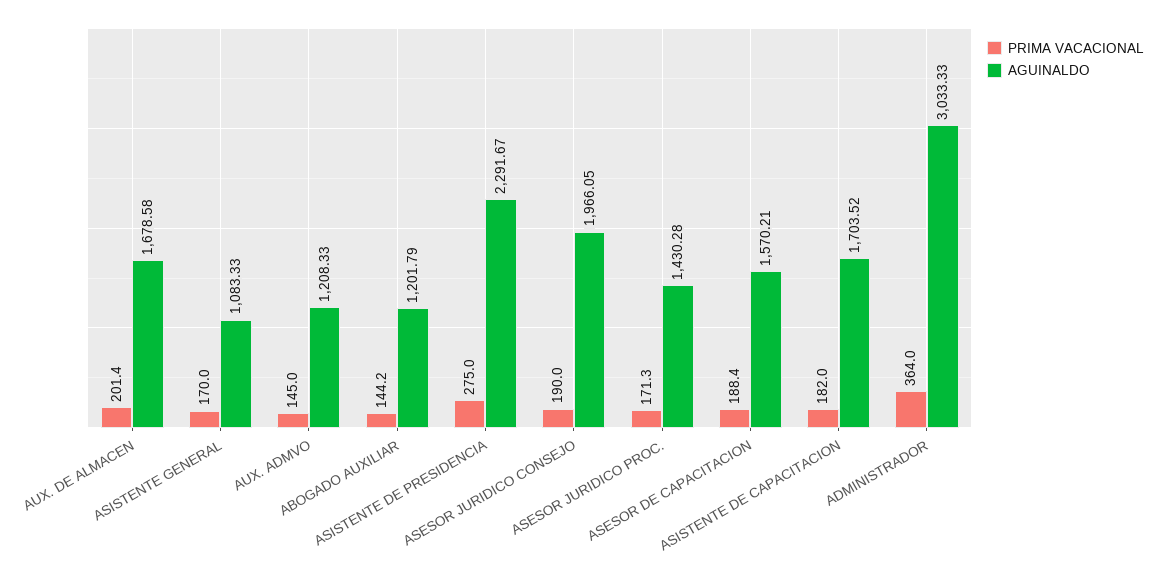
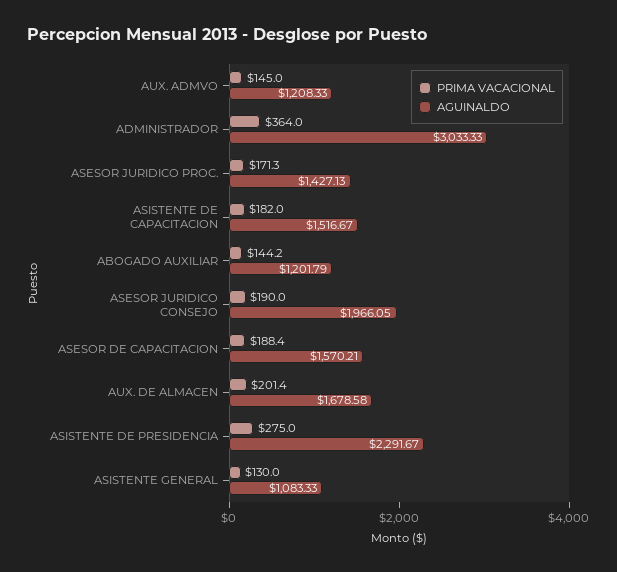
PRIMA VACACIONAL, ASISTENTE GENERAL: 170 -> 130
AGUINALDO, ASESOR JURIDICO PROC.: 1430.28 -> 1427.13
AGUINALDO, ASISTENTE DE CAPACITACION: 1703.52 -> 1516.67

